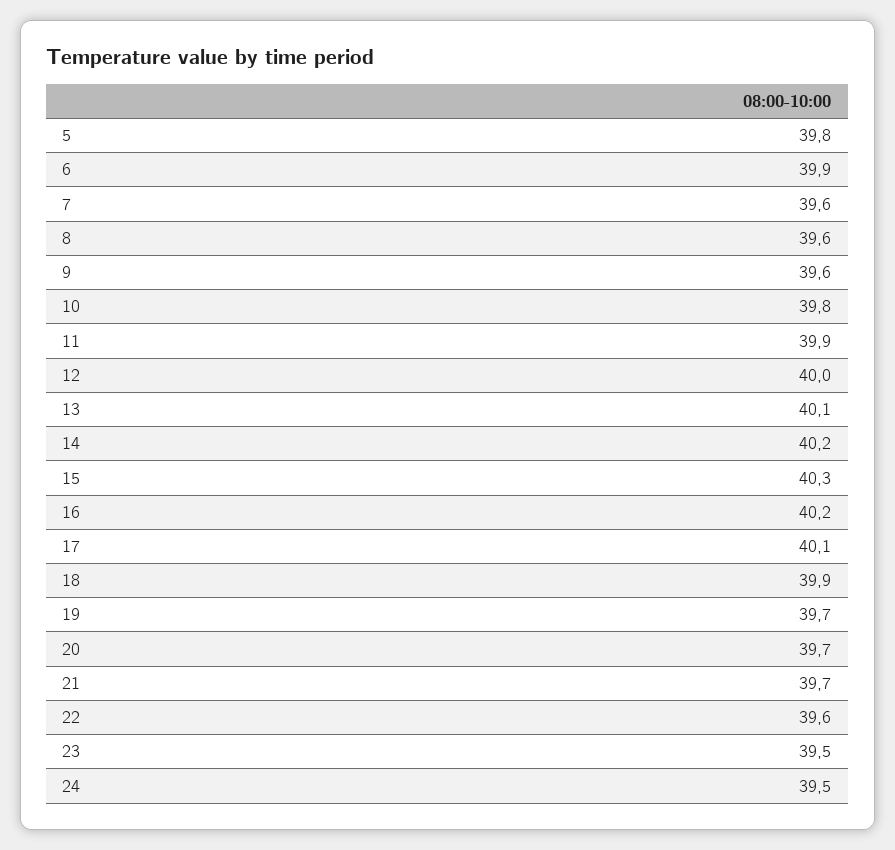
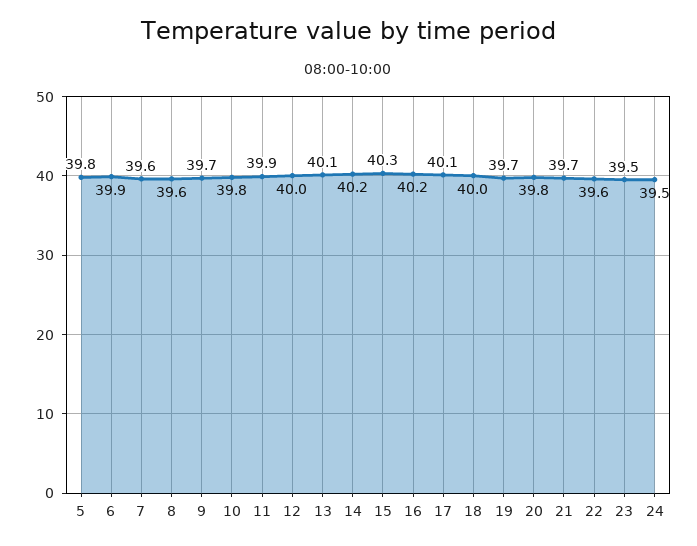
9: 39.6 -> 39.7
18: 39.9 -> 40
20: 39.7 -> 39.8

